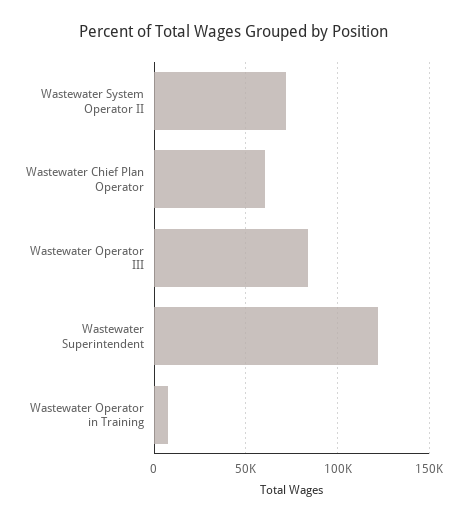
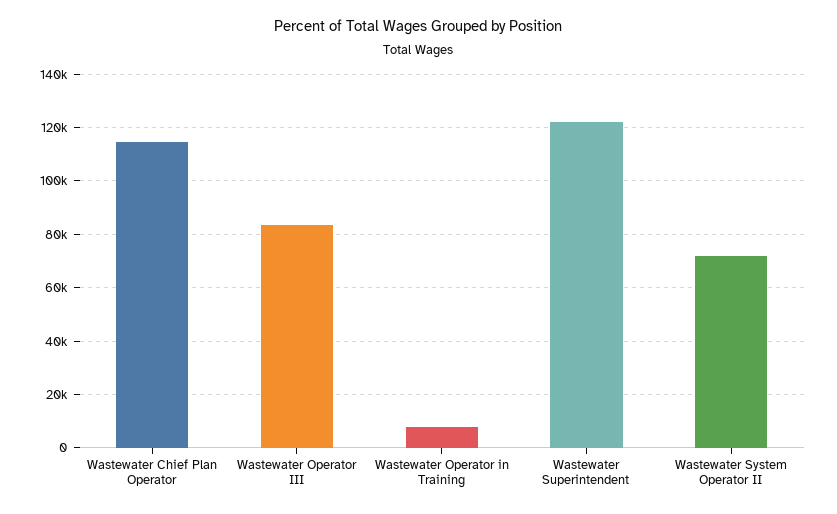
Wastewater Chief Plan Operator: 60000 -> 115000

